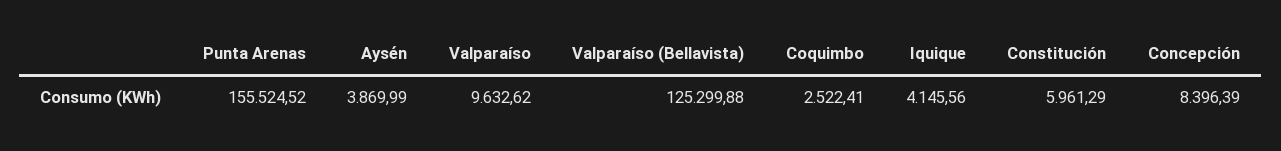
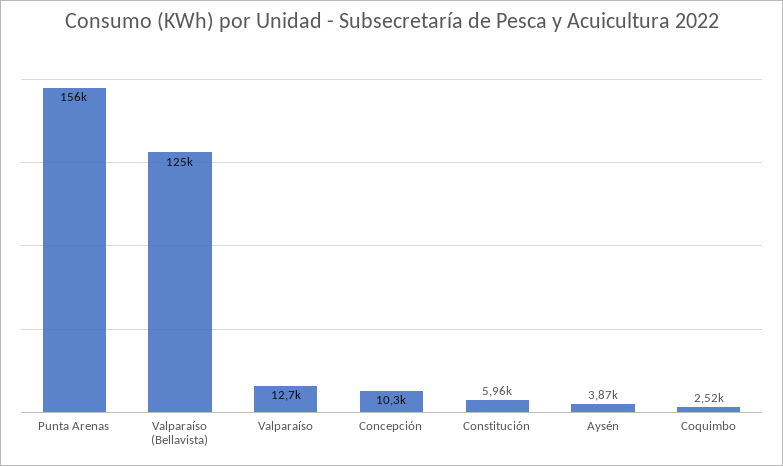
Valparaíso: 9632.62 -> 12700
Iquique: 4145.56 -> none
Concepción: 8396.39 -> 10300

